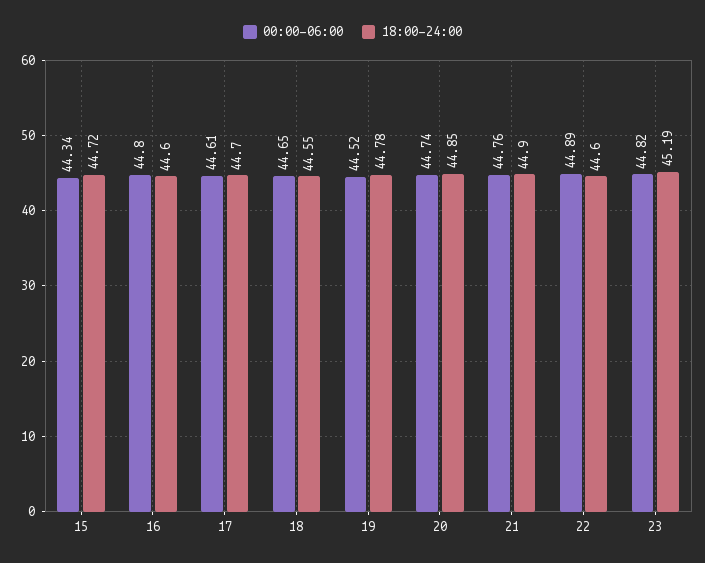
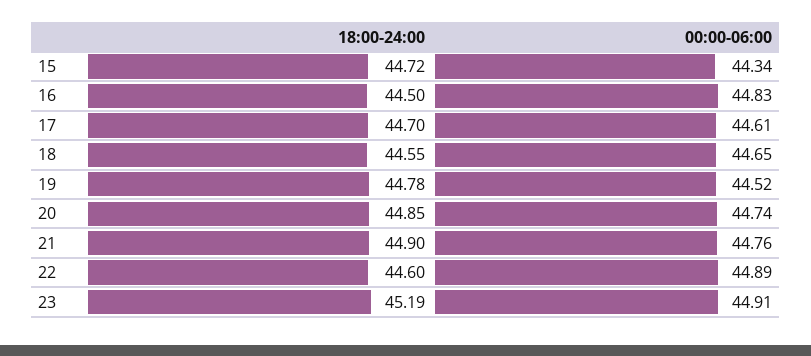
00:00-06:00, 16: 44.8 -> 44.83
18:00-24:00, 16: 44.6 -> 44.5
00:00-06:00, 23: 44.82 -> 44.91

